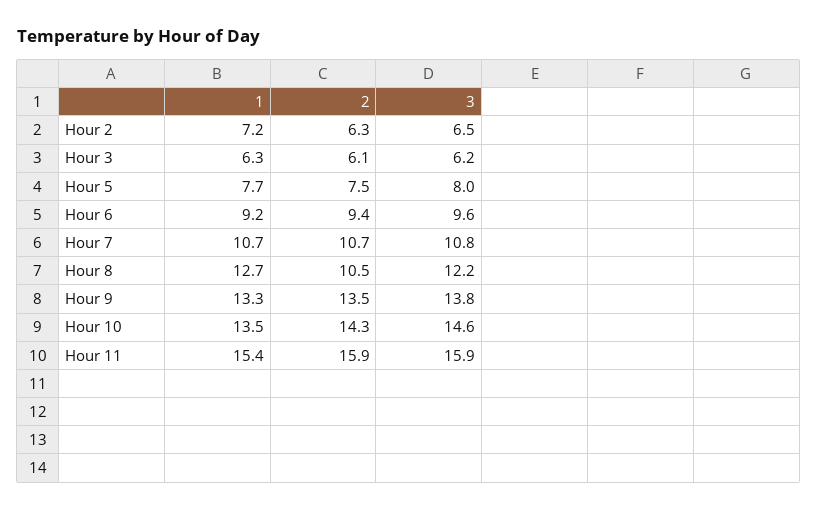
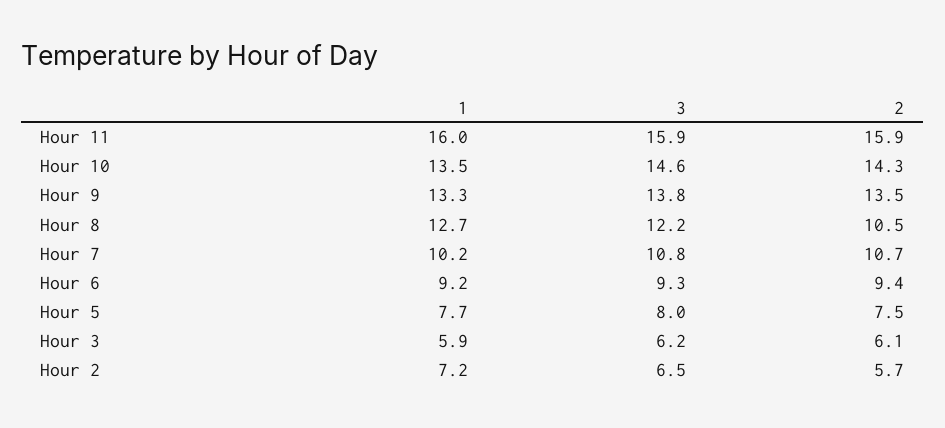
2, Hour 2: 6.3 -> 5.7
1, Hour 3: 6.3 -> 5.9
3, Hour 6: 9.6 -> 9.3
1, Hour 7: 10.7 -> 10.2
1, Hour 11: 15.4 -> 16

